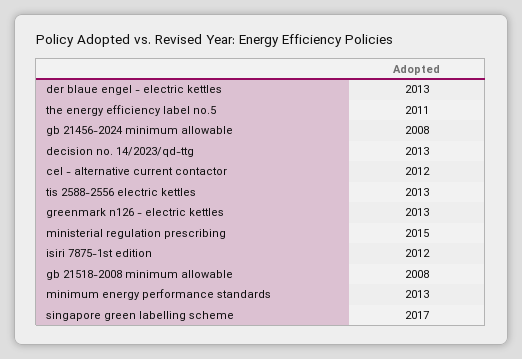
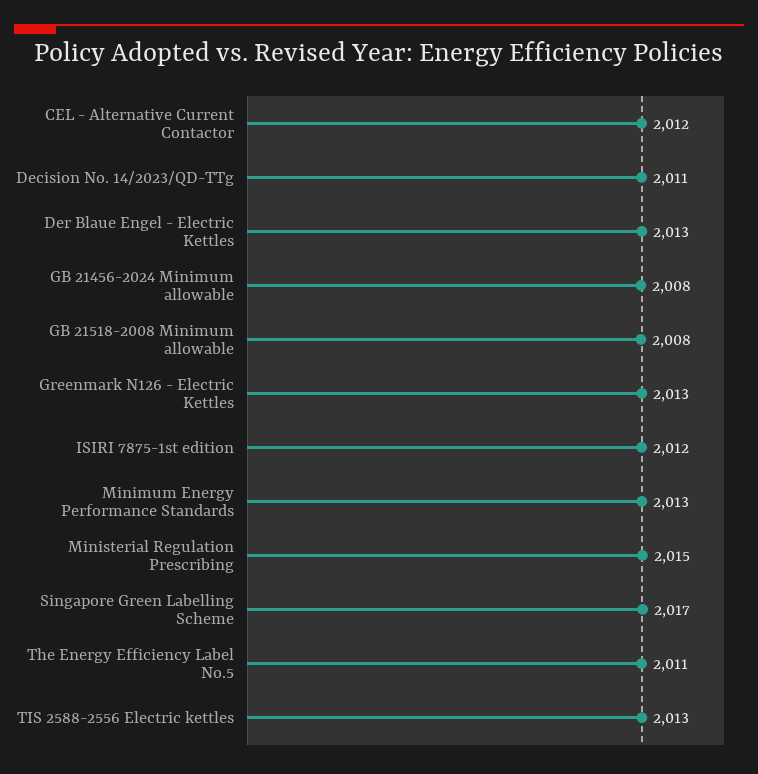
decision no. 14/2023/qd-ttg: 2013 -> 2011

